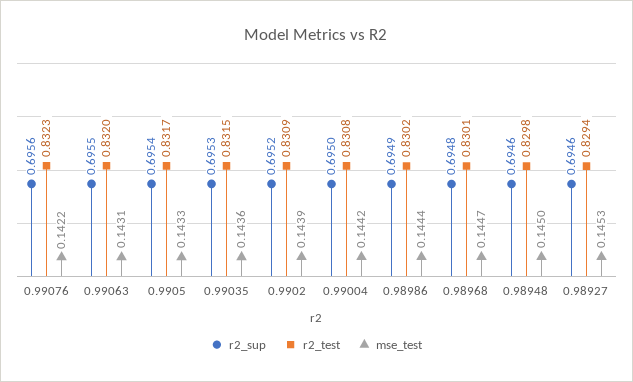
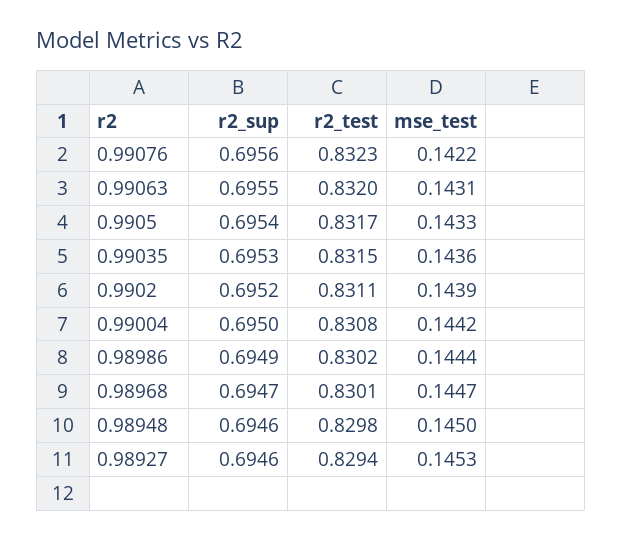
r2_test, 0.9902: 0.8309 -> 0.8311
r2_sup, 0.98968: 0.6948 -> 0.6947

